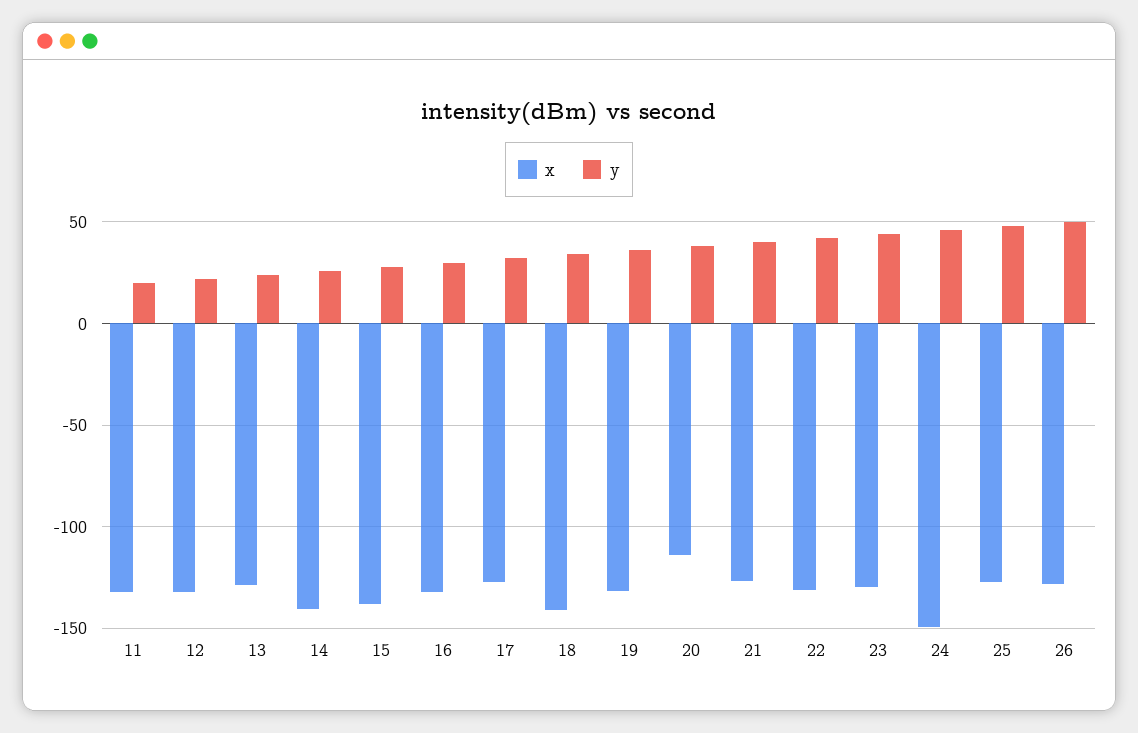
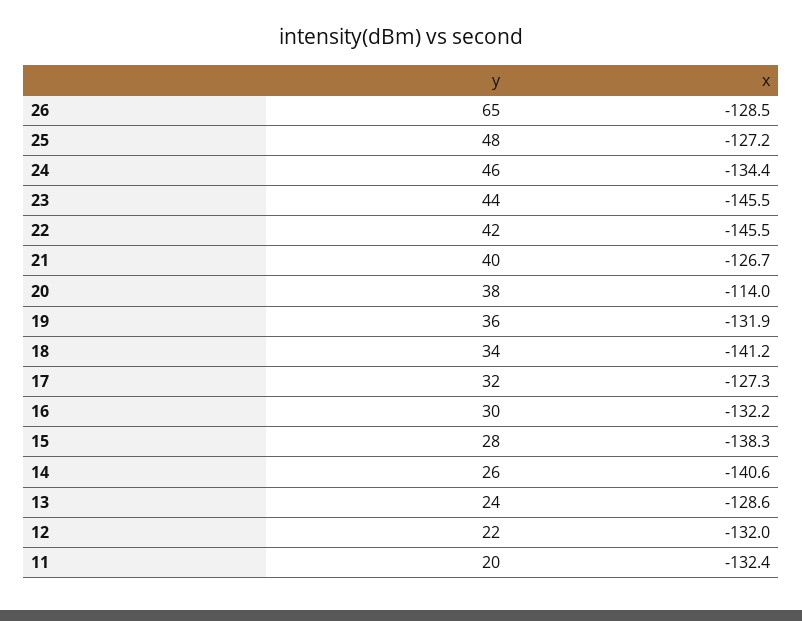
x, 22: -130 -> -145.5
x, 23: -130 -> -145.5
x, 24: -150 -> -134.4
y, 26: 50 -> 65

